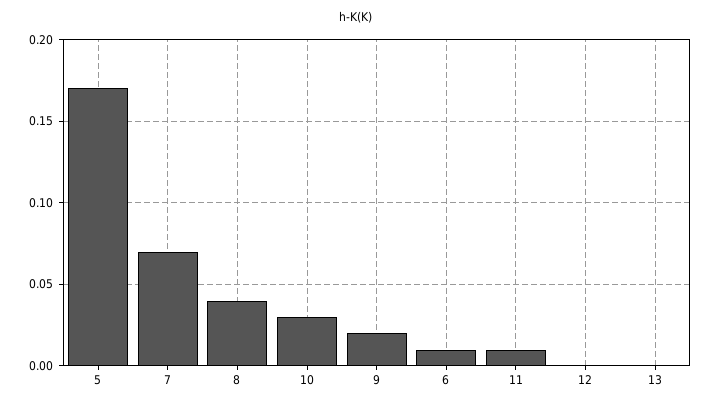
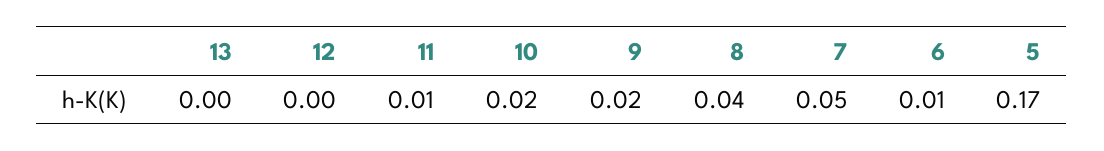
7: 0.07 -> 0.05
10: 0.03 -> 0.02

